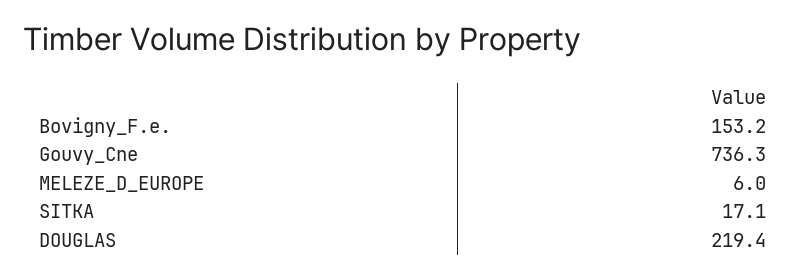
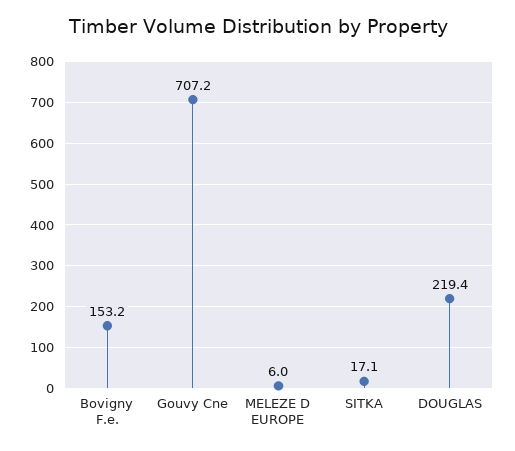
Gouvy_Cne: 736.3 -> 707.2

